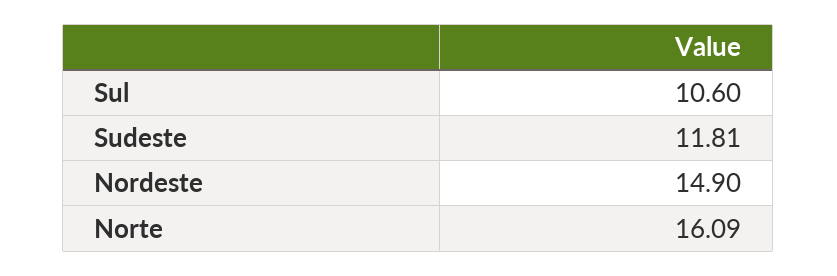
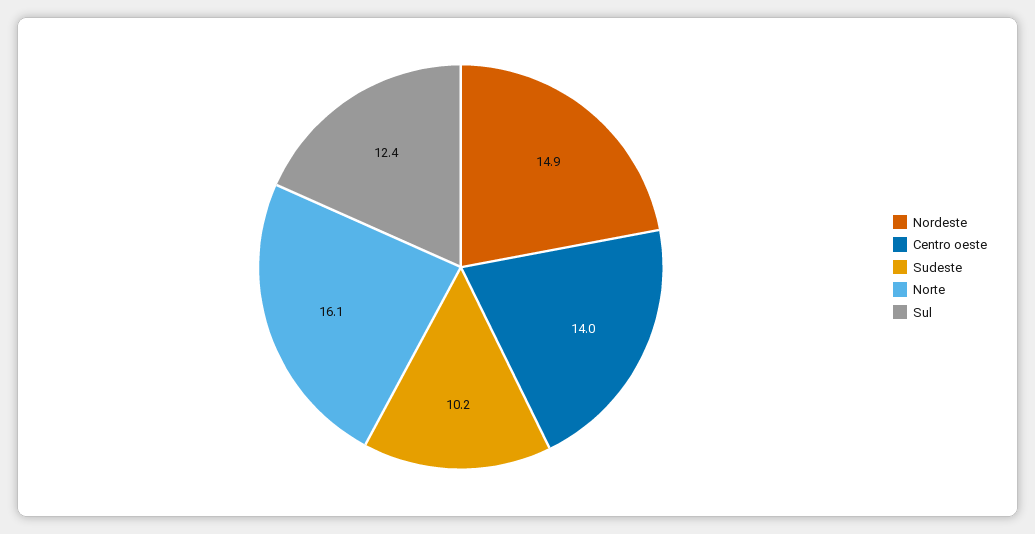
Sul: 10.6 -> 12.4
Sudeste: 11.81 -> 10.2
Centro oeste: none -> 14

